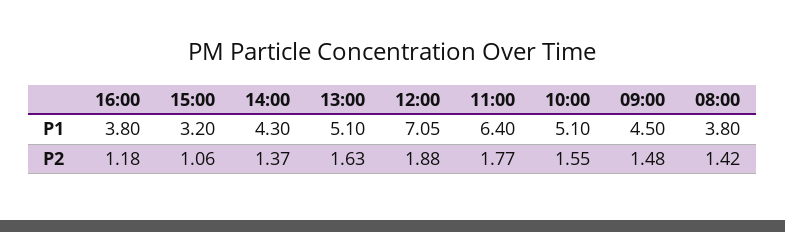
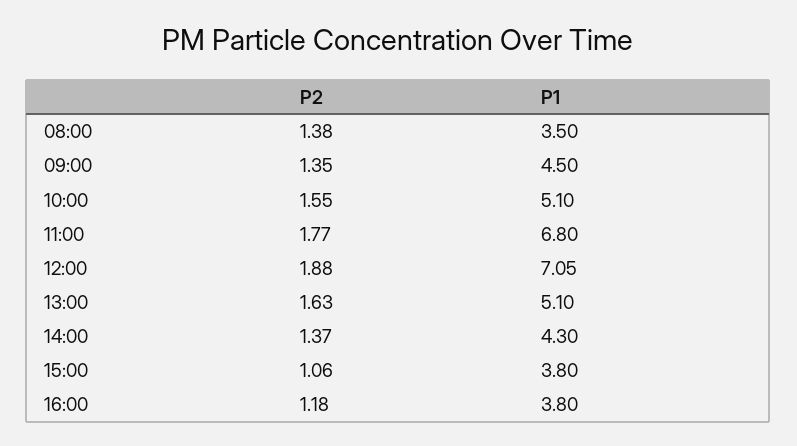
15:00, P1: 3.2 -> 3.8
11:00, P1: 6.4 -> 6.8
08:00, P1: 3.8 -> 3.5
09:00, P2: 1.48 -> 1.35
08:00, P2: 1.42 -> 1.38

